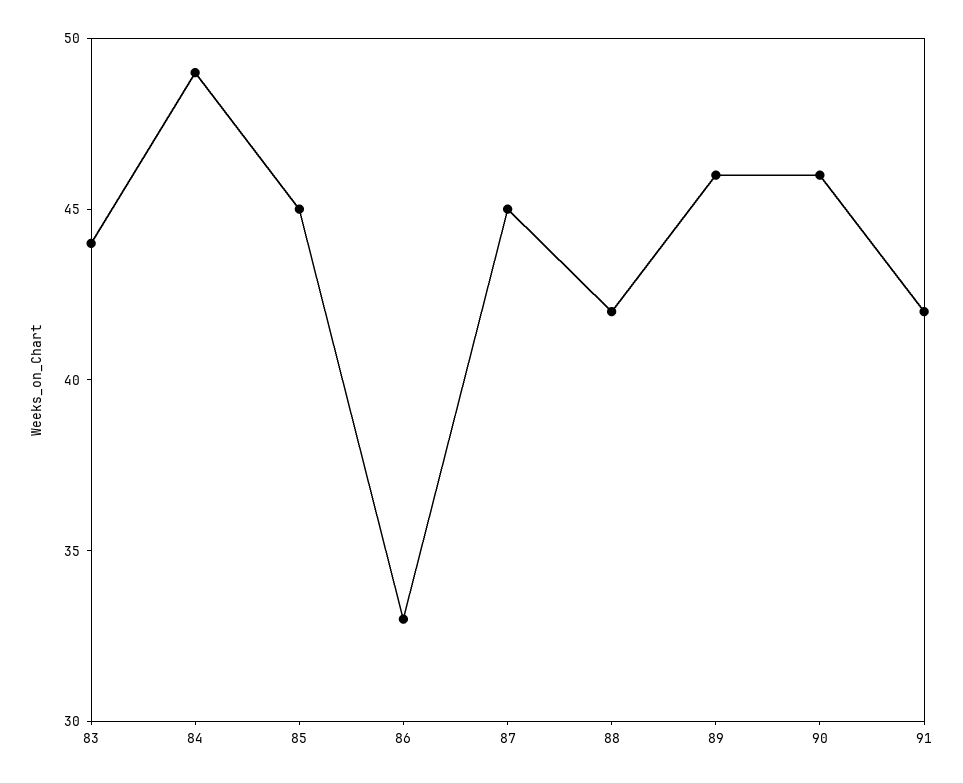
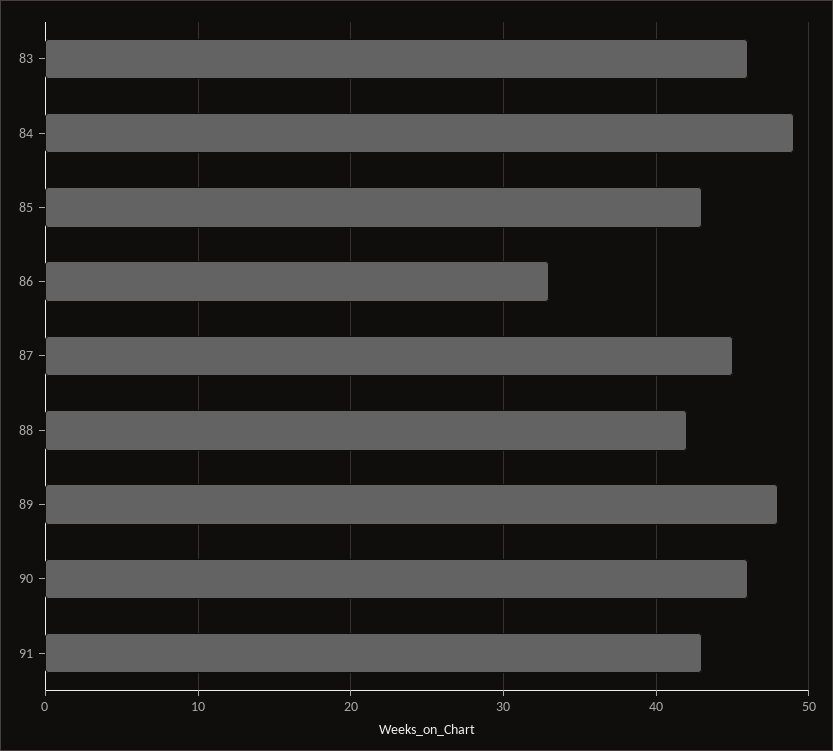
83: 44 -> 46
85: 45 -> 43
89: 46 -> 48
91: 42 -> 43

